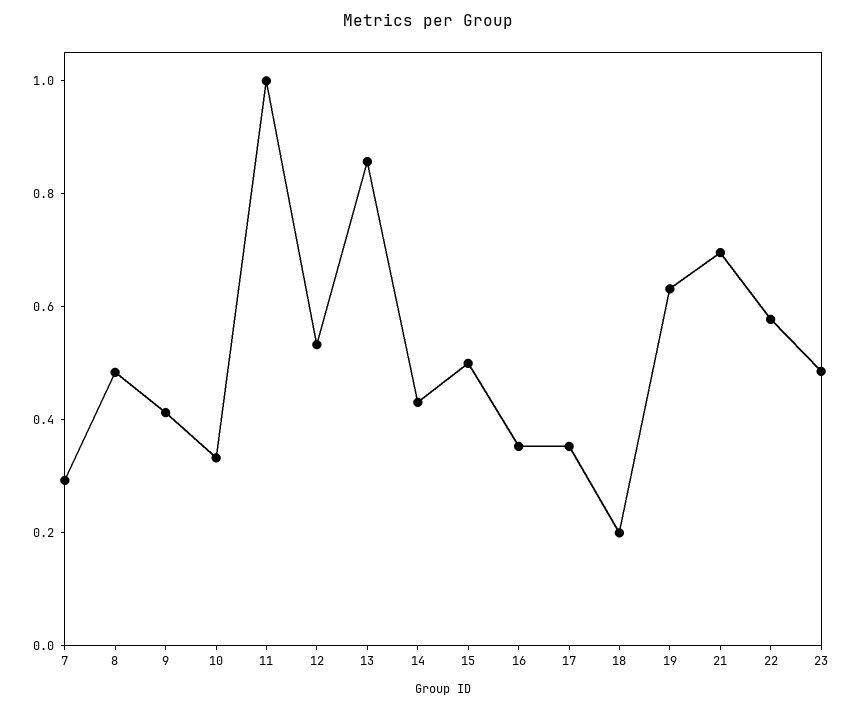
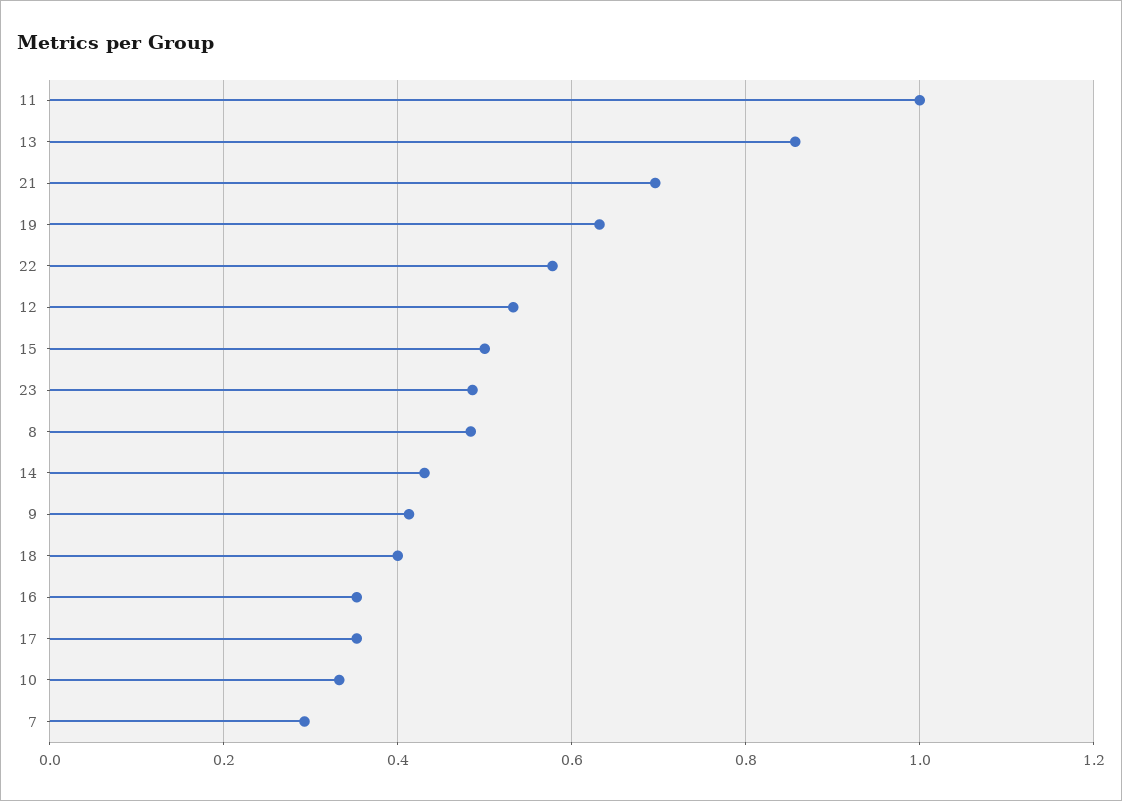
18: 0.2 -> 0.4

